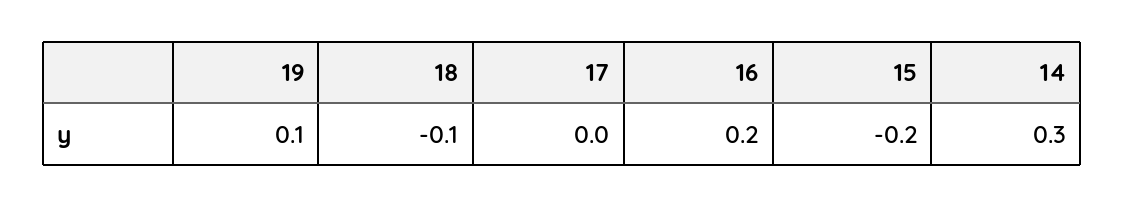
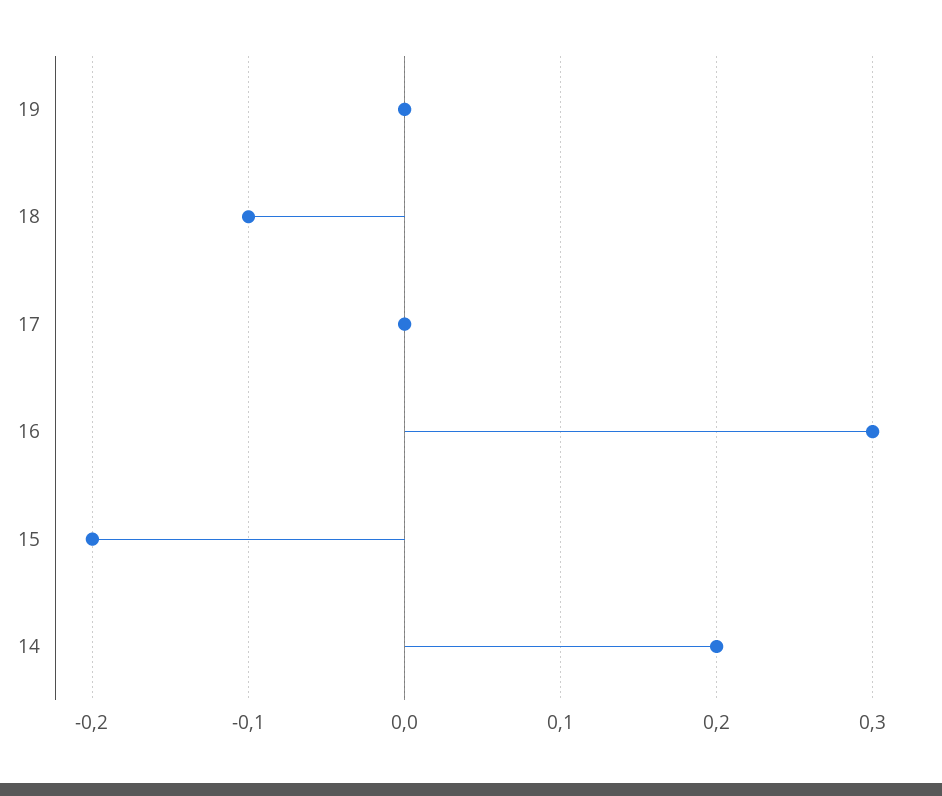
19: 0.1 -> 0
16: 0.2 -> 0.3
14: 0.3 -> 0.2

